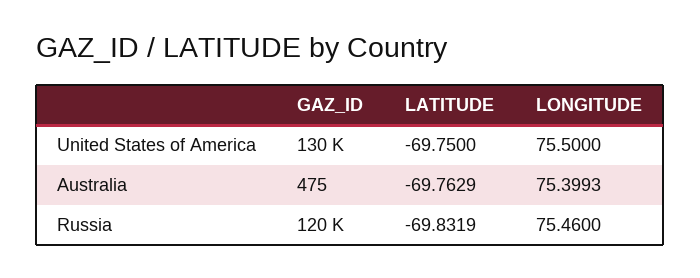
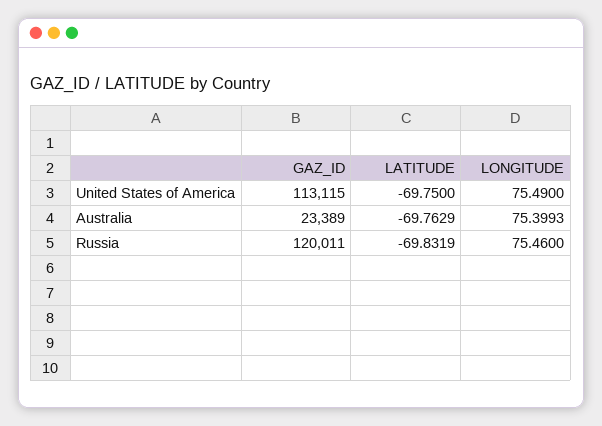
GAZ_ID, United States of America: 130000 -> 113115
LONGITUDE, United States of America: 75.5 -> 75.49
GAZ_ID, Australia: 475 -> 23389

